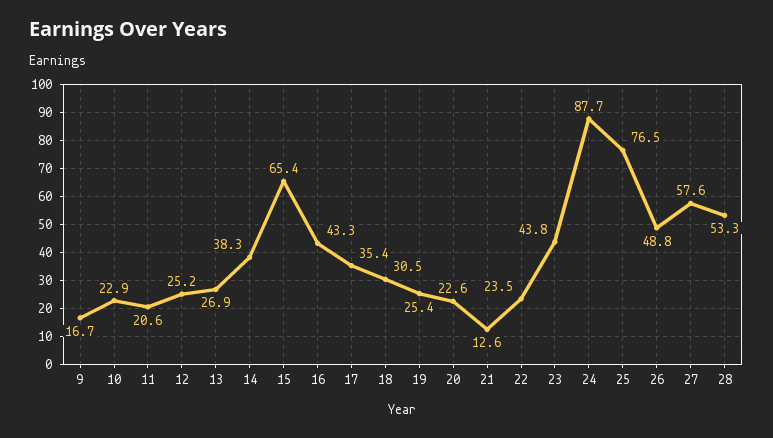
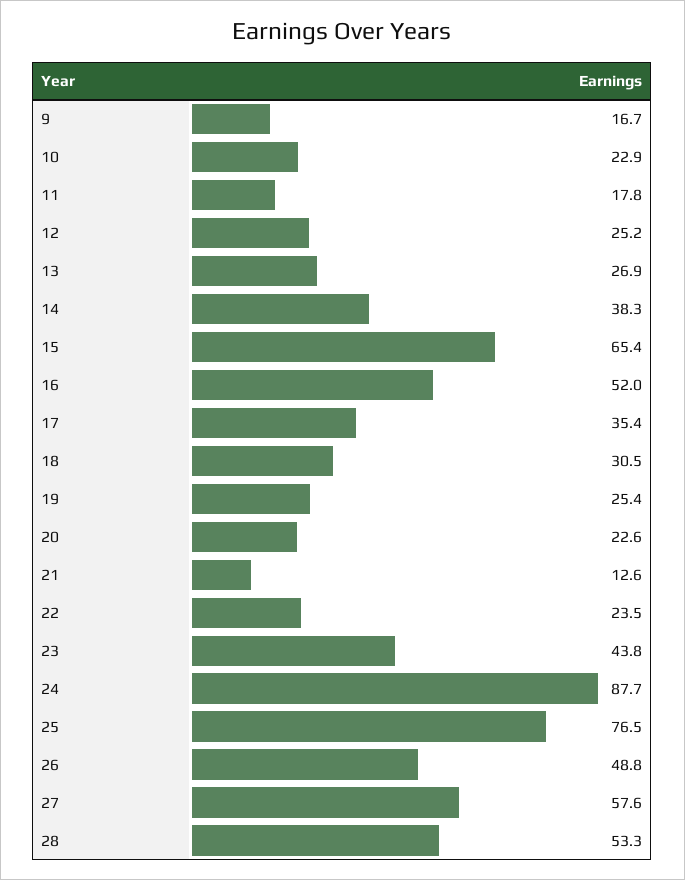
11: 20.6 -> 17.8
16: 43.3 -> 52

